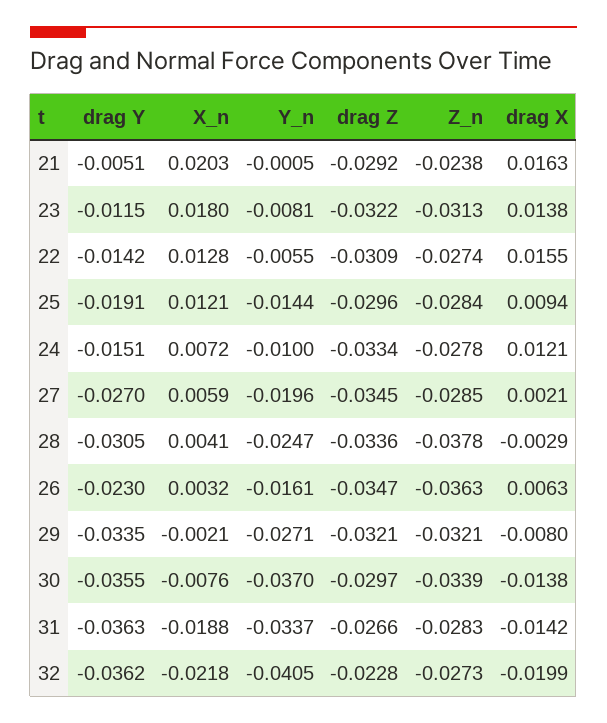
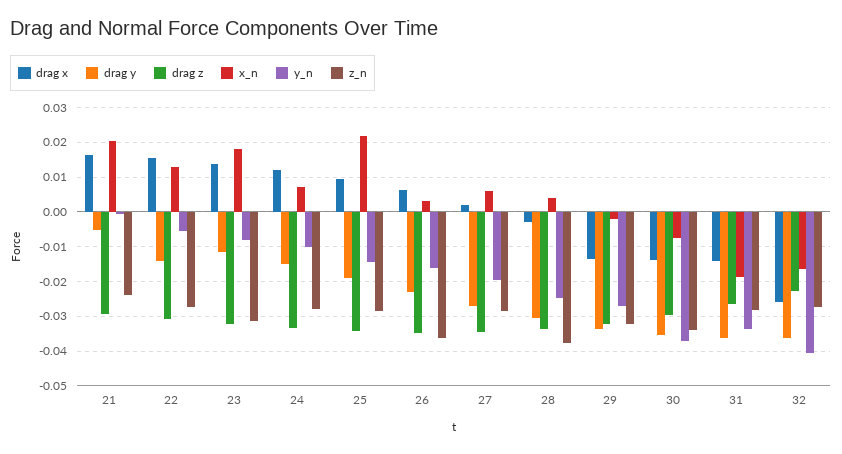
X_n, 25: 0.0121 -> 0.022
drag Z, 25: -0.0296 -> -0.034
drag X, 29: -0.008 -> -0.014
X_n, 32: -0.0218 -> -0.016
drag X, 32: -0.0199 -> -0.026

